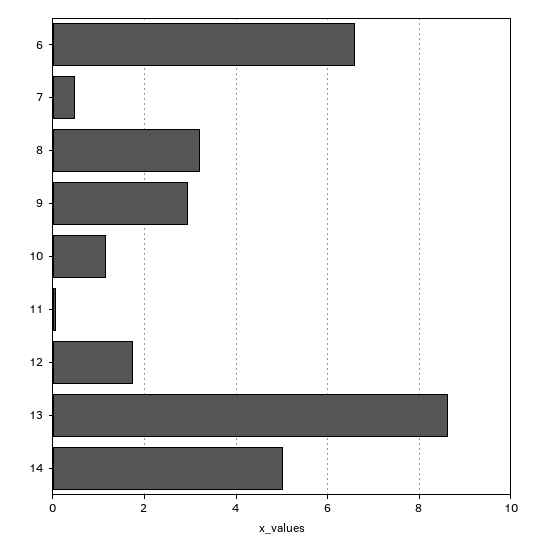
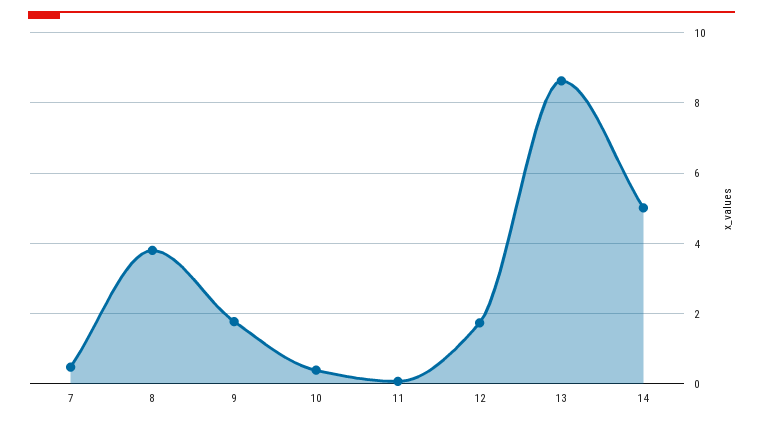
6: 6.6 -> none
8: 3.2 -> 3.8
9: 3 -> 1.8
10: 1.2 -> 0.4

